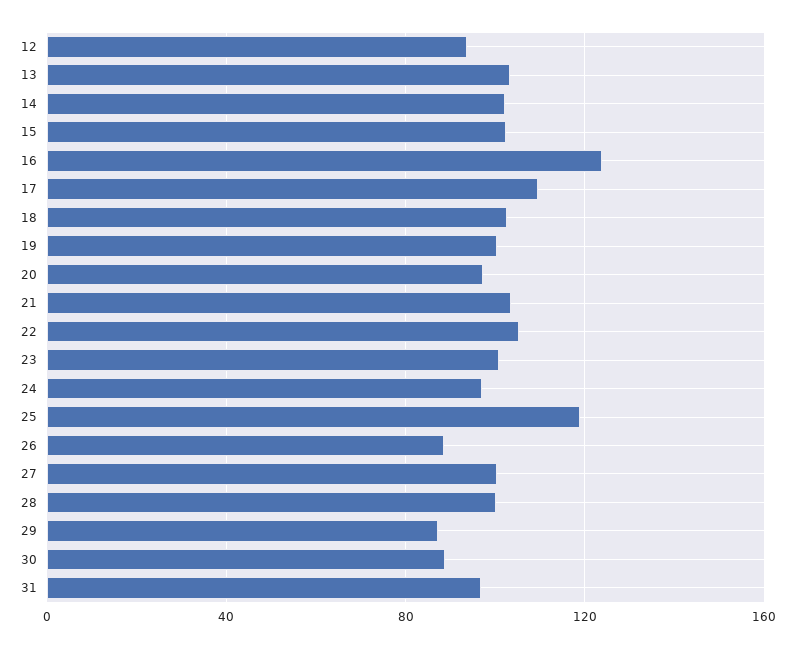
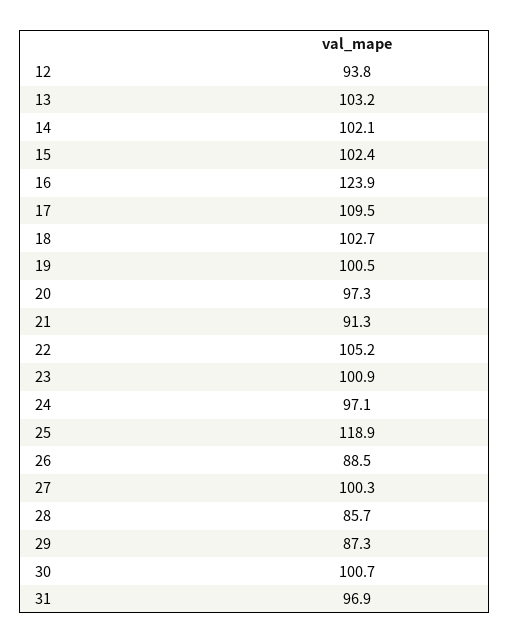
21: 105 -> 91.3
28: 100 -> 85.7
30: 90 -> 100.7

